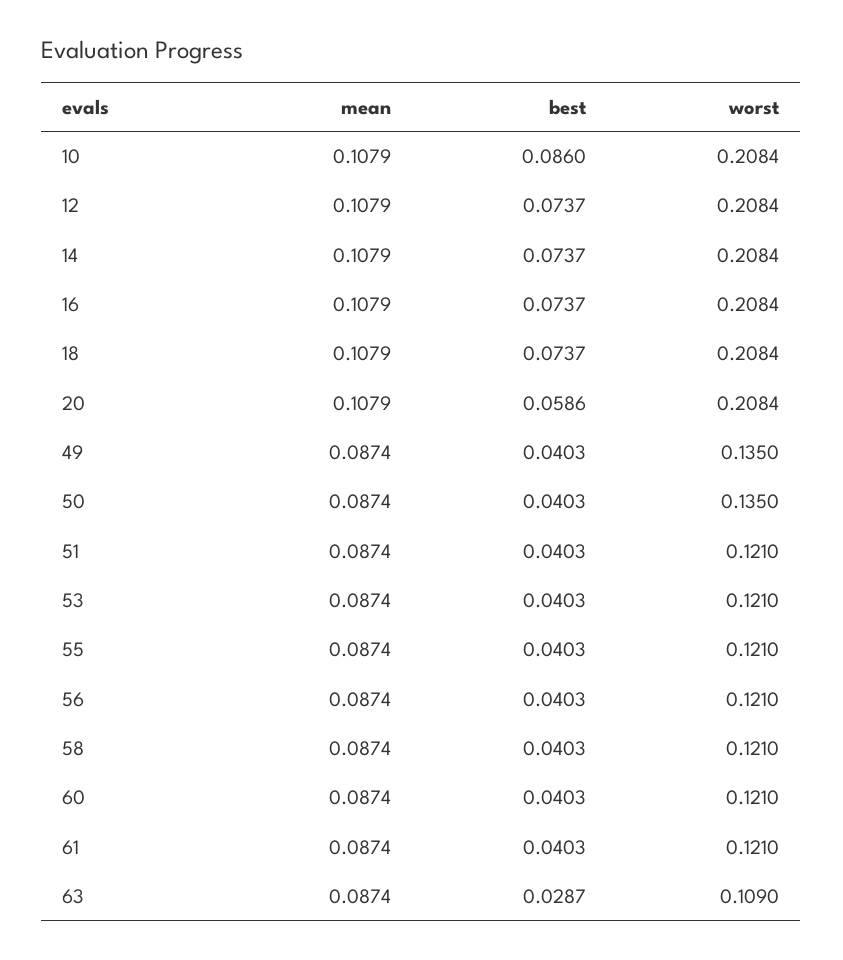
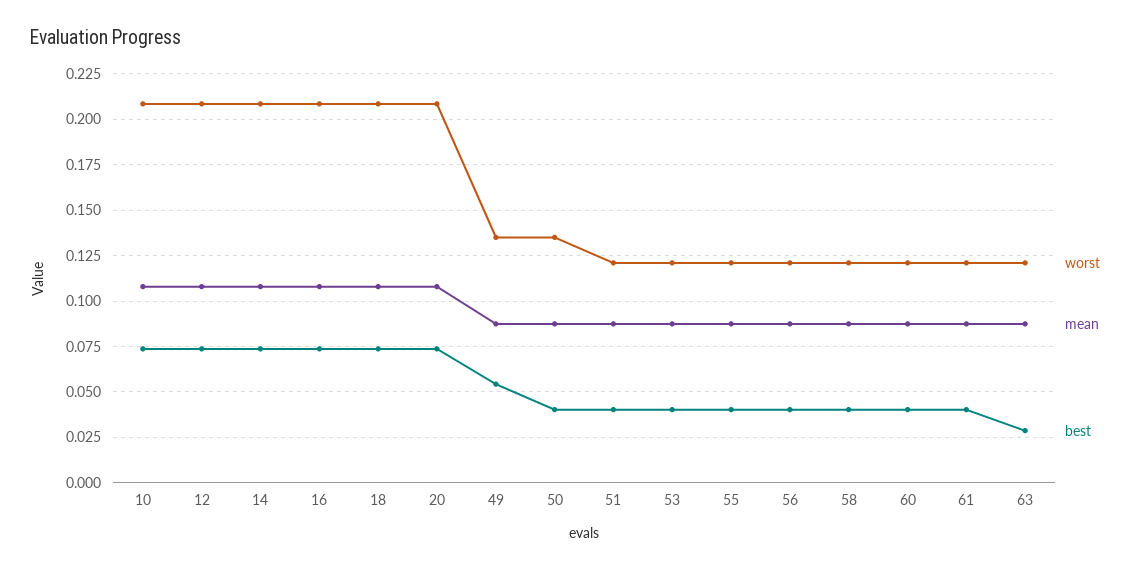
best, 10: 0.086 -> 0.075
best, 20: 0.0586 -> 0.075
best, 49: 0.0403 -> 0.055
worst, 63: 0.109 -> 0.12

